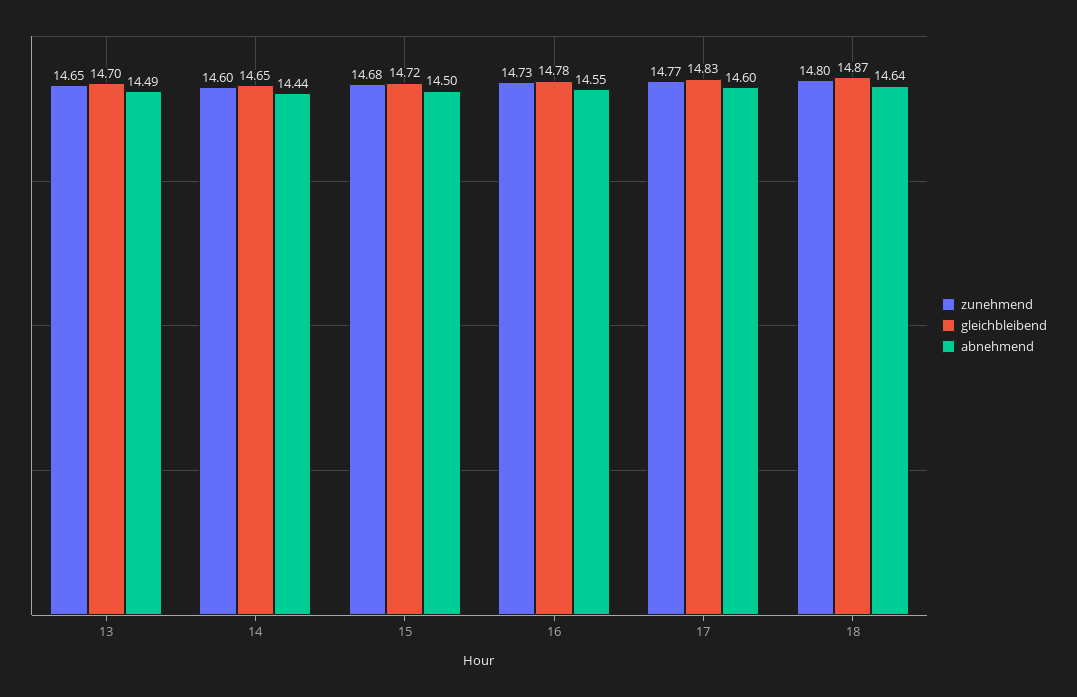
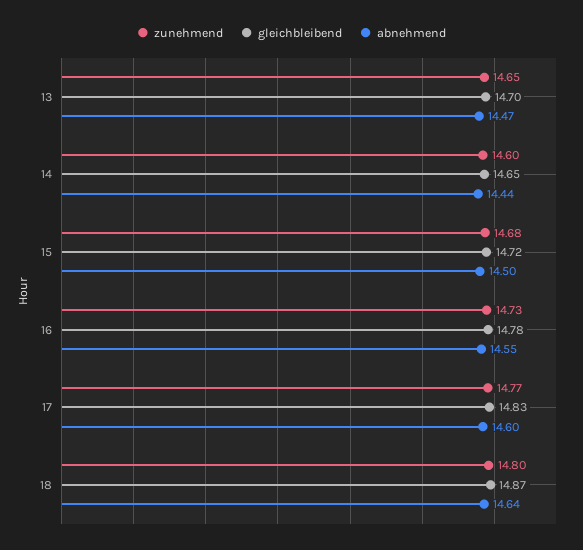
abnehmend, 13: 14.49 -> 14.47

